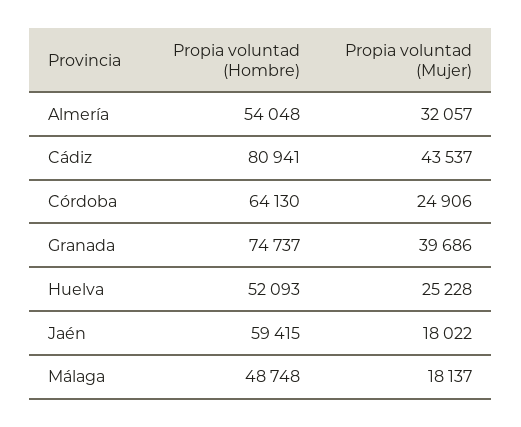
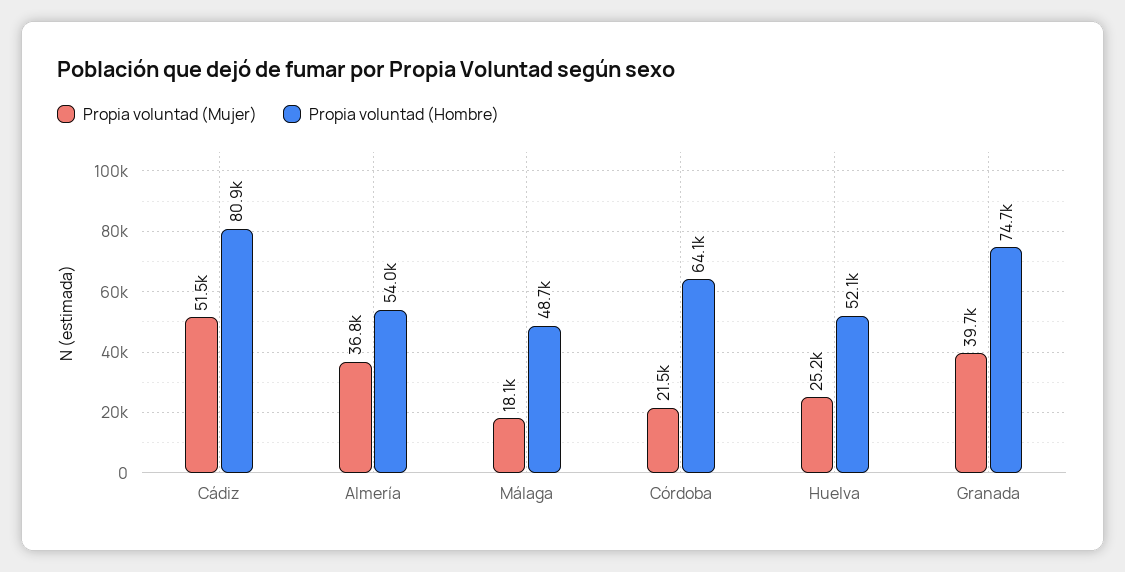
Propia voluntad (Mujer), Almería: 32057 -> 36800
Propia voluntad (Mujer), Cádiz: 43537 -> 51500
Propia voluntad (Mujer), Córdoba: 24906 -> 21500
Propia voluntad (Hombre), Jaén: 59415 -> none
Propia voluntad (Mujer), Jaén: 18022 -> none

